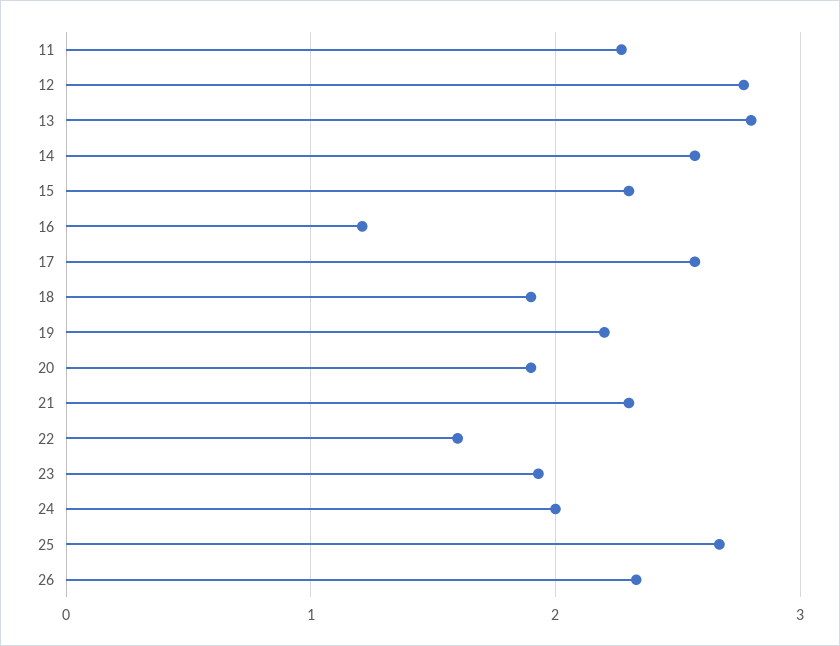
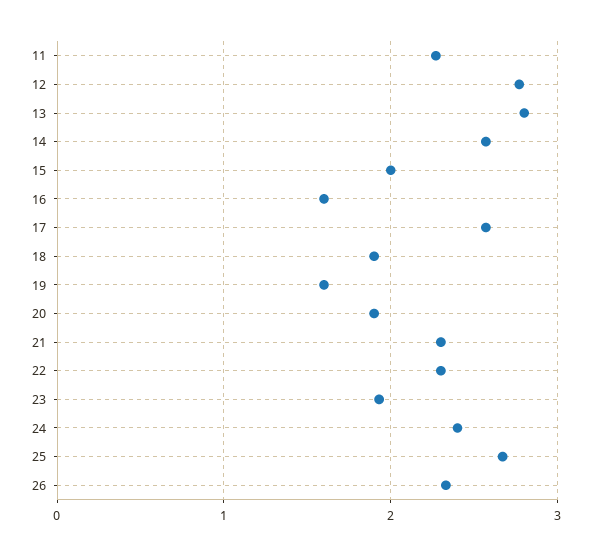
15: 2.3 -> 2
16: 1.2 -> 1.6
19: 2.2 -> 1.6
22: 1.6 -> 2.3
24: 2 -> 2.4

